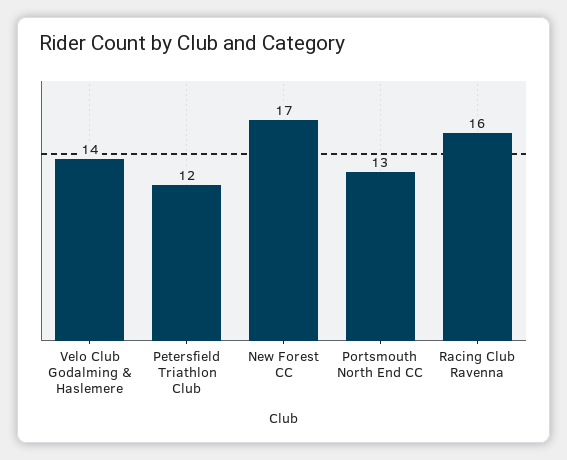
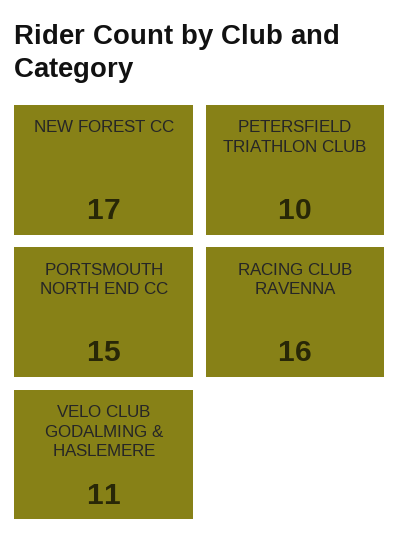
Velo Club Godalming & Haslemere: 14 -> 11
Petersfield Triathlon Club: 12 -> 10
Portsmouth North End CC: 13 -> 15

